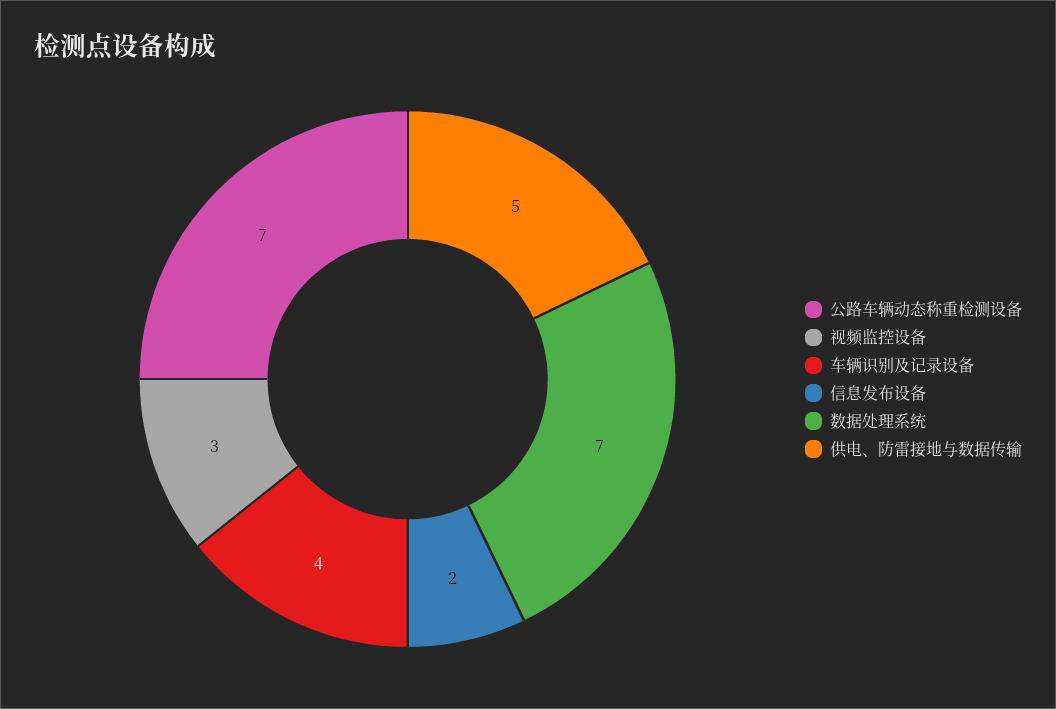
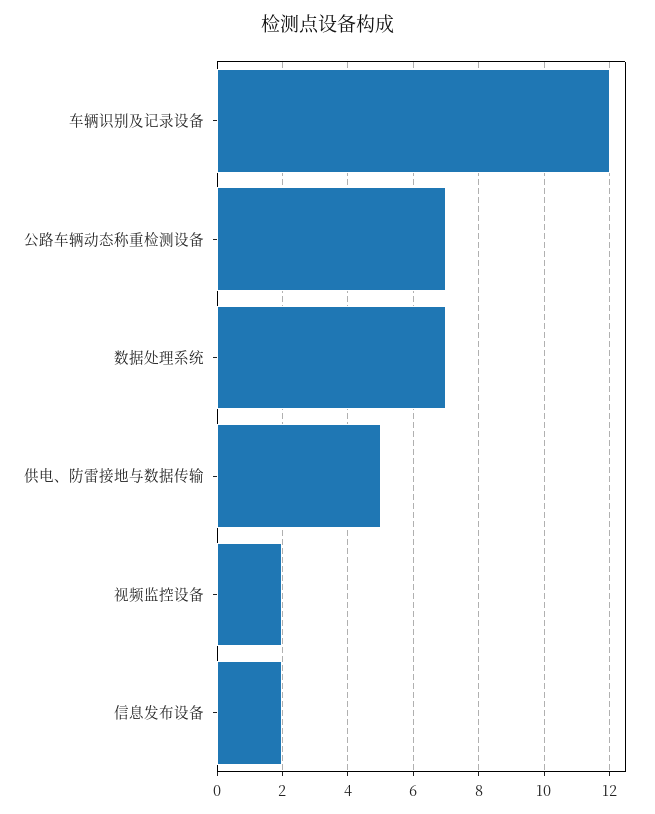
视频监控设备: 3 -> 2
车辆识别及记录设备: 4 -> 12

